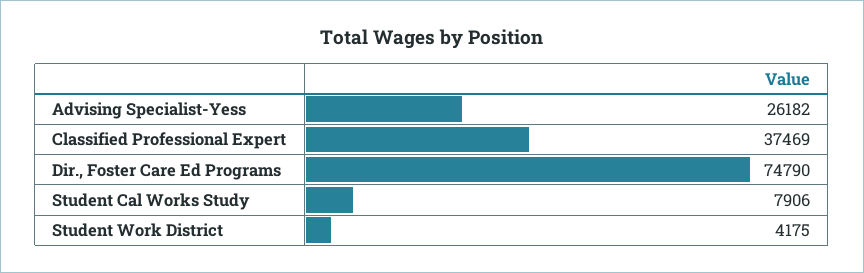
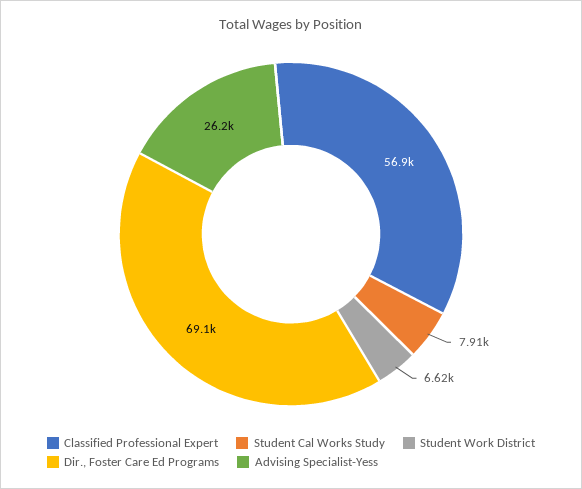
Classified Professional Expert: 37469 -> 56900
Dir., Foster Care Ed Programs: 74790 -> 69100
Student Work District: 4175 -> 6620

